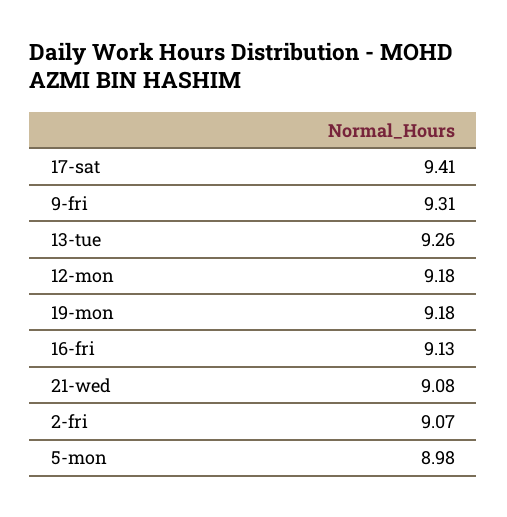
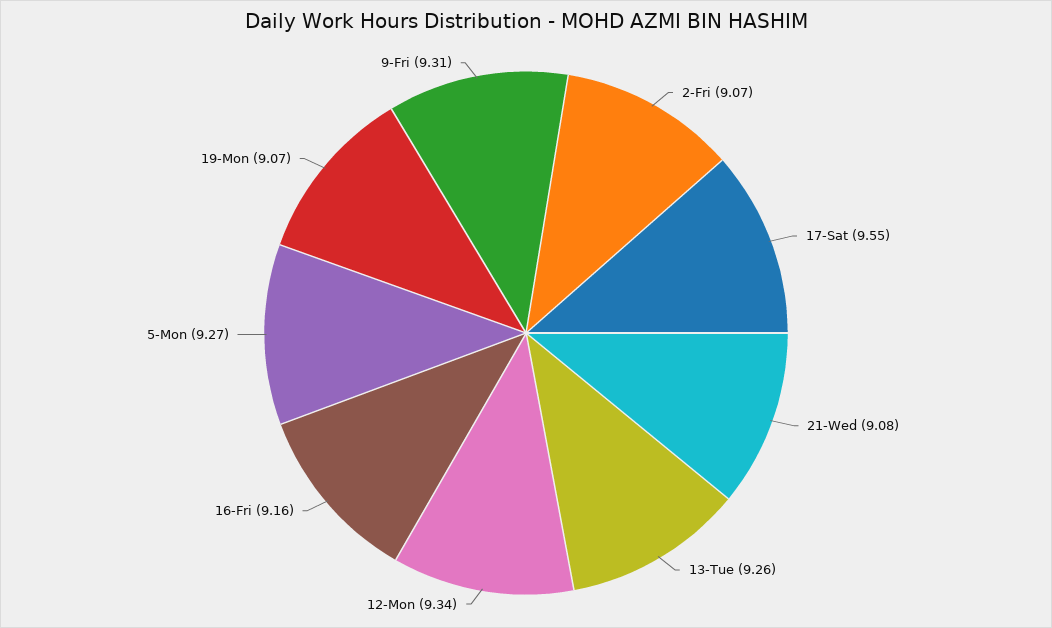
17-sat: 9.41 -> 9.55
12-mon: 9.18 -> 9.34
19-mon: 9.18 -> 9.07
16-fri: 9.13 -> 9.16
5-mon: 8.98 -> 9.27

